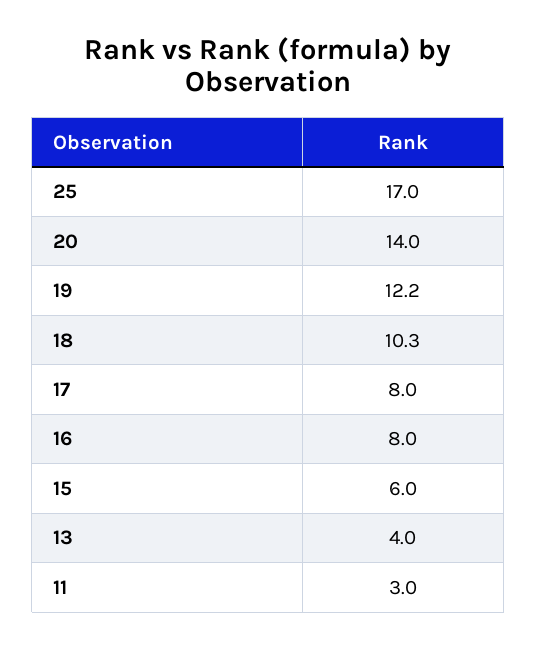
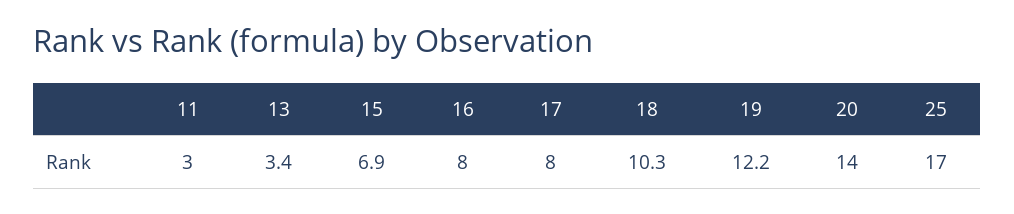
15: 6 -> 6.9
13: 4 -> 3.4

